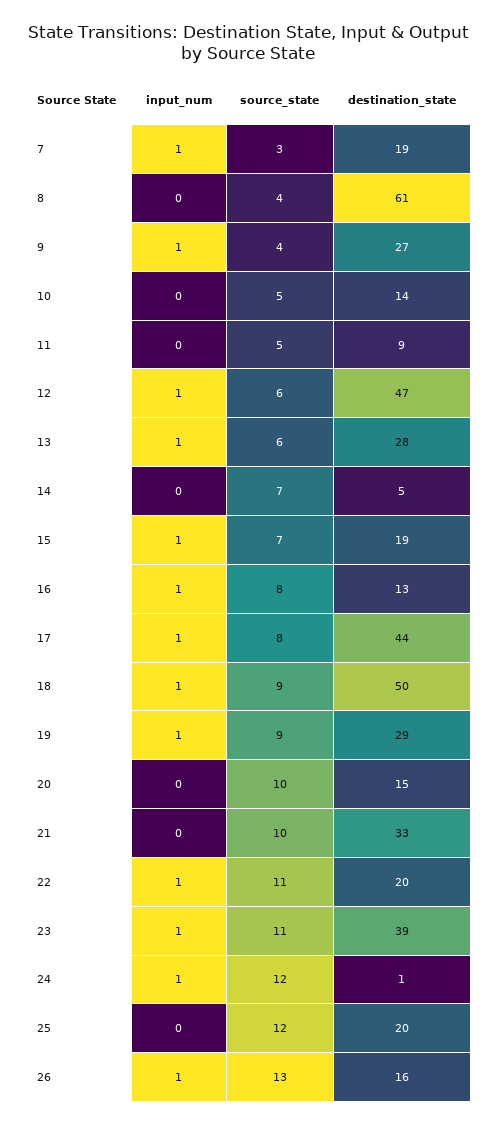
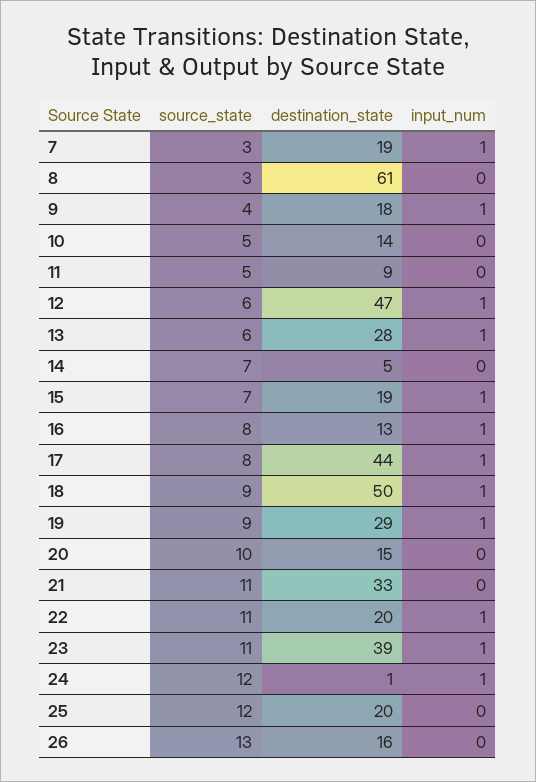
source_state, 8: 4 -> 3
destination_state, 9: 27 -> 18
source_state, 21: 10 -> 11
input_num, 26: 1 -> 0

